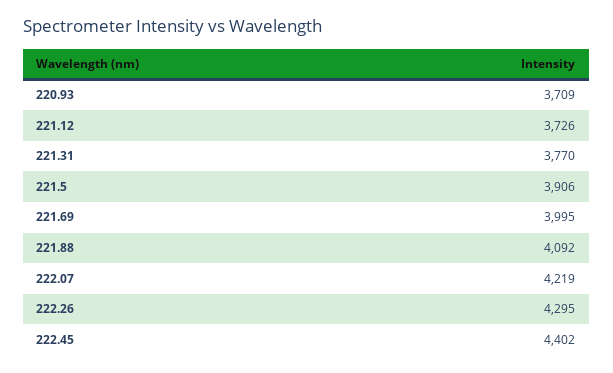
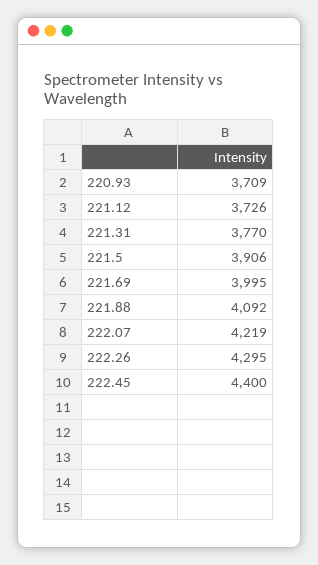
222.45: 4402 -> 4400

